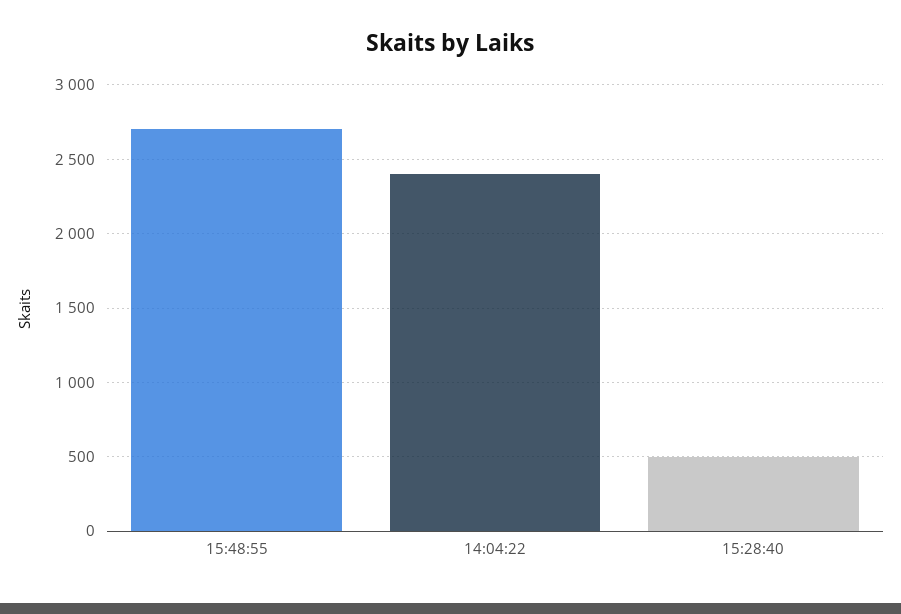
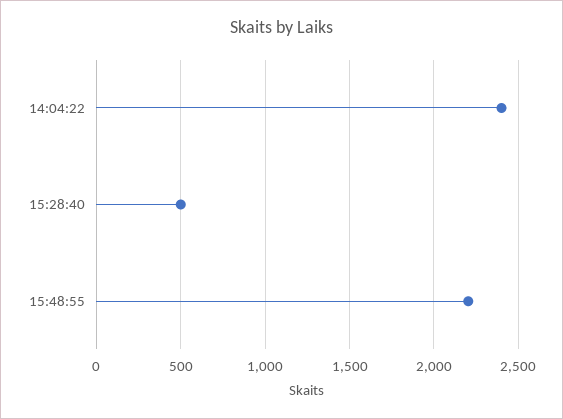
15:48:55: 2700 -> 2200

